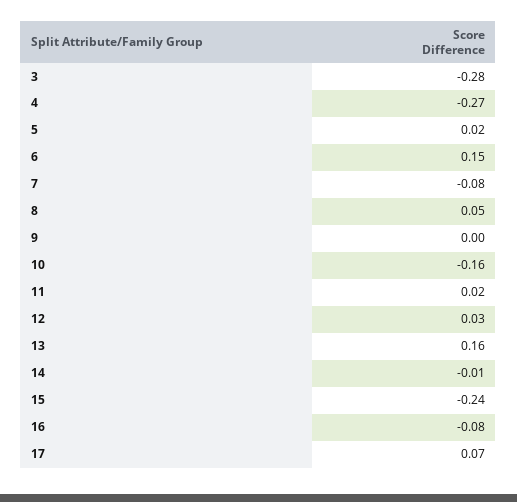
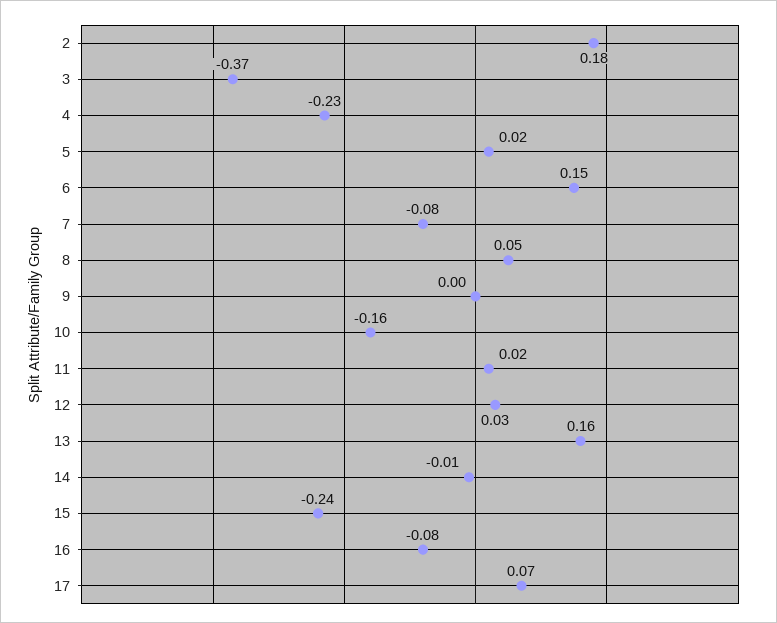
3: -0.28 -> -0.37
4: -0.27 -> -0.23
2: none -> 0.18

